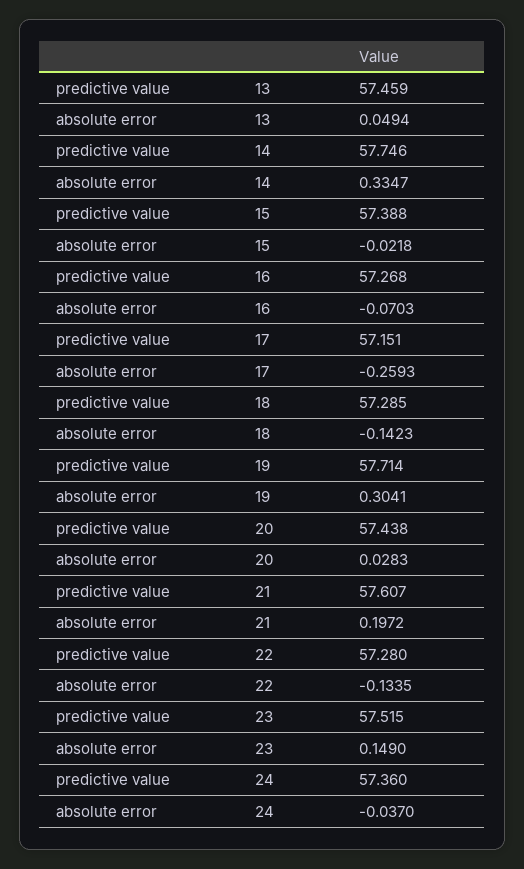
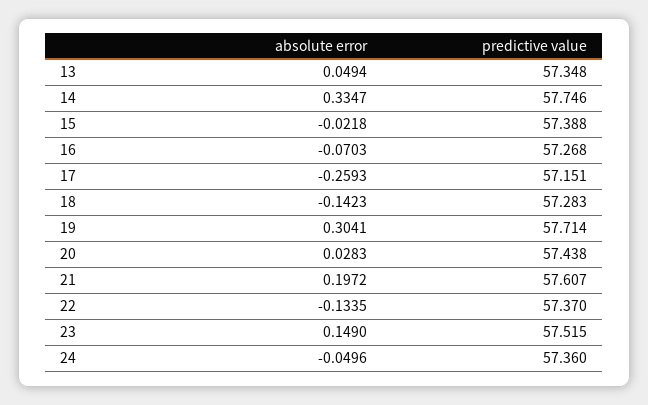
predictive value, 13: 57.459 -> 57.348
predictive value, 18: 57.285 -> 57.283
predictive value, 22: 57.28 -> 57.37
absolute error, 24: -0.037 -> -0.0496

